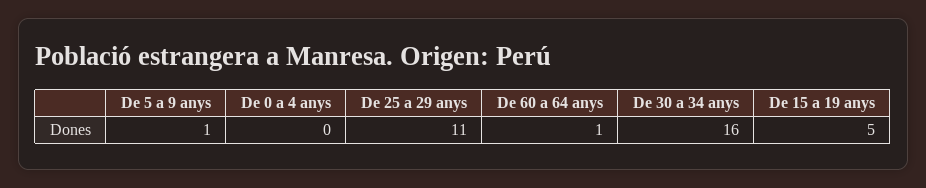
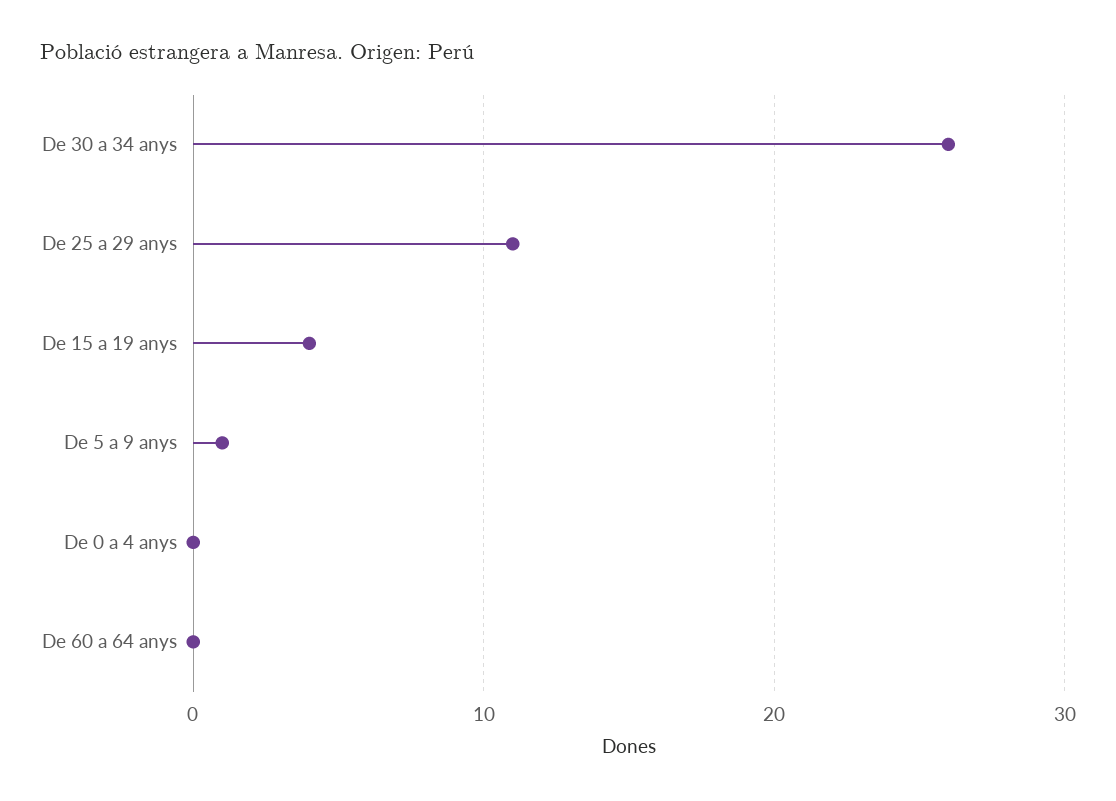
De 60 a 64 anys: 1 -> 0
De 30 a 34 anys: 16 -> 26
De 15 a 19 anys: 5 -> 4

